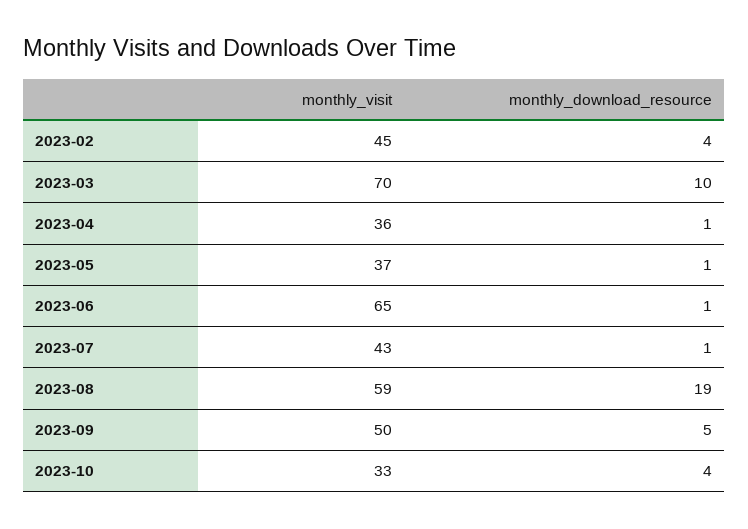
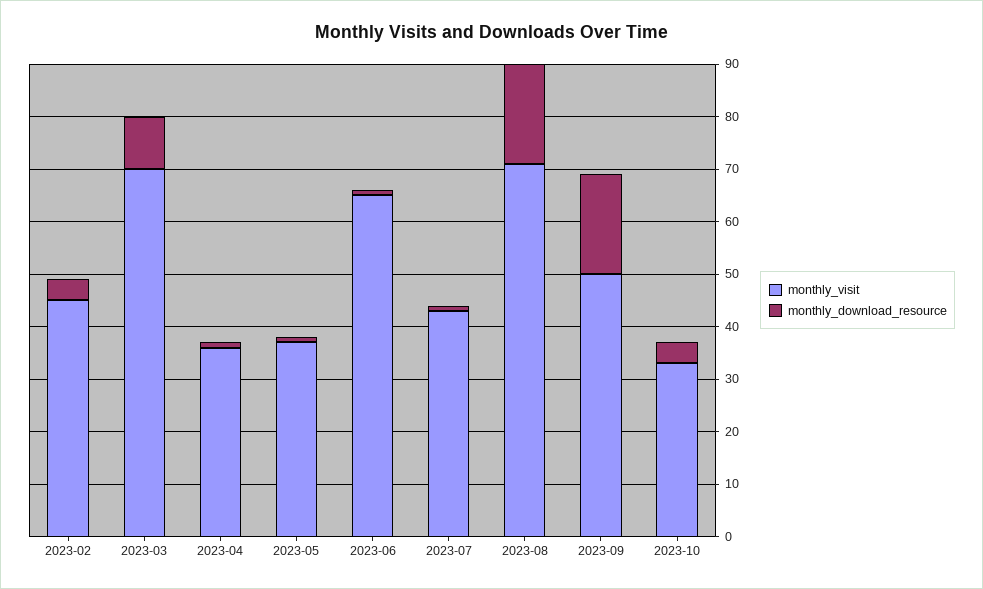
monthly_visit, 2023-08: 59 -> 70
monthly_download_resource, 2023-09: 5 -> 20

